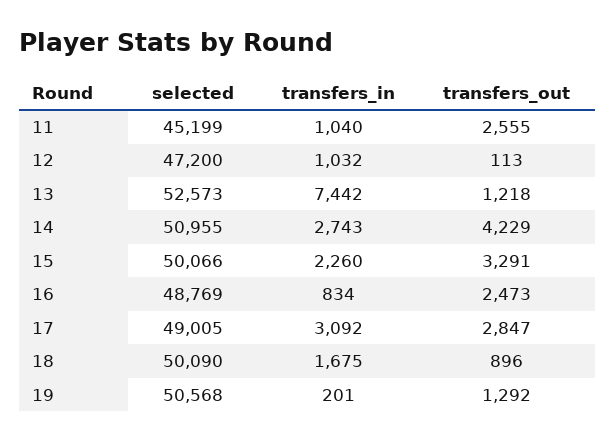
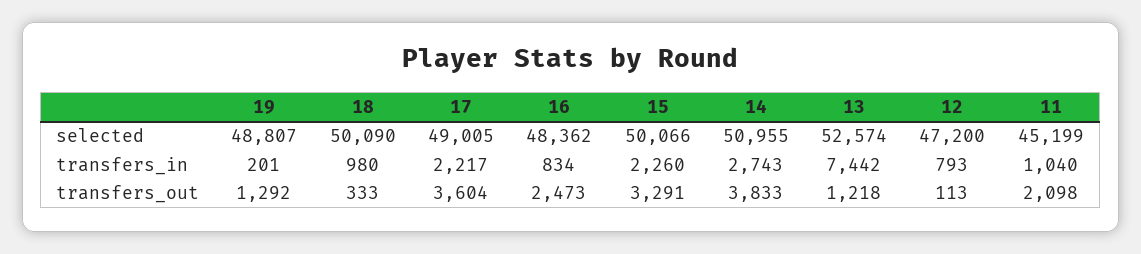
transfers_out, 11: 2555 -> 2098
transfers_in, 12: 1032 -> 793
selected, 13: 52573 -> 52574
transfers_out, 14: 4229 -> 3833
selected, 16: 48769 -> 48362
transfers_in, 17: 3092 -> 2217
transfers_out, 17: 2847 -> 3604
transfers_in, 18: 1675 -> 980
transfers_out, 18: 896 -> 333
selected, 19: 50568 -> 48807

